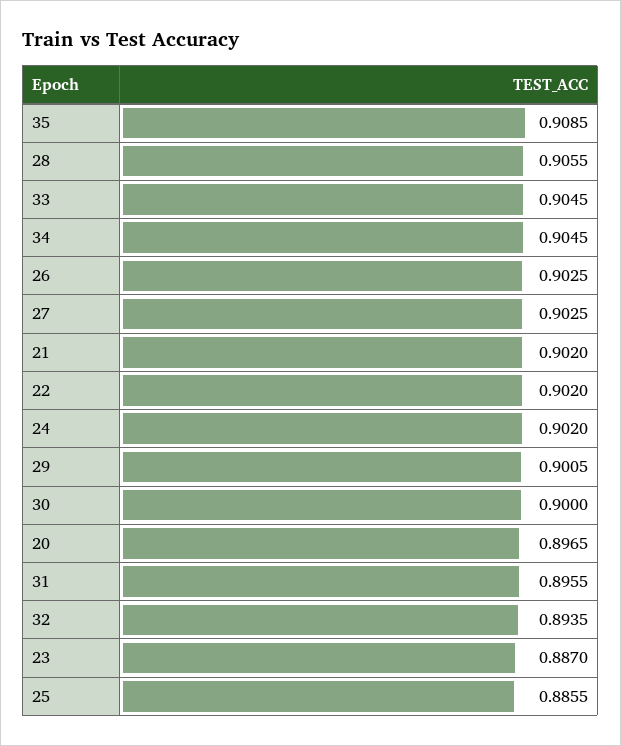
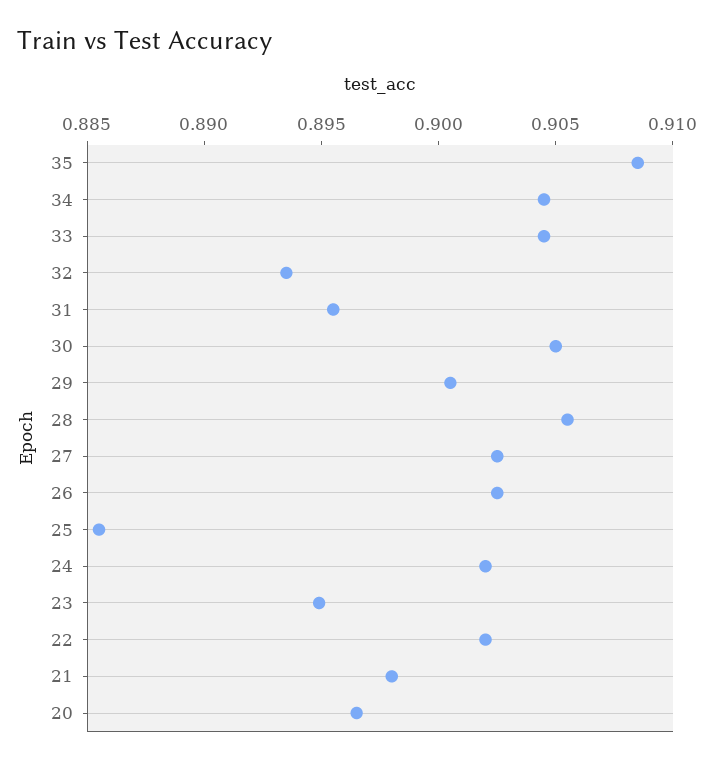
21: 0.902 -> 0.898
30: 0.9 -> 0.905
23: 0.887 -> 0.895

